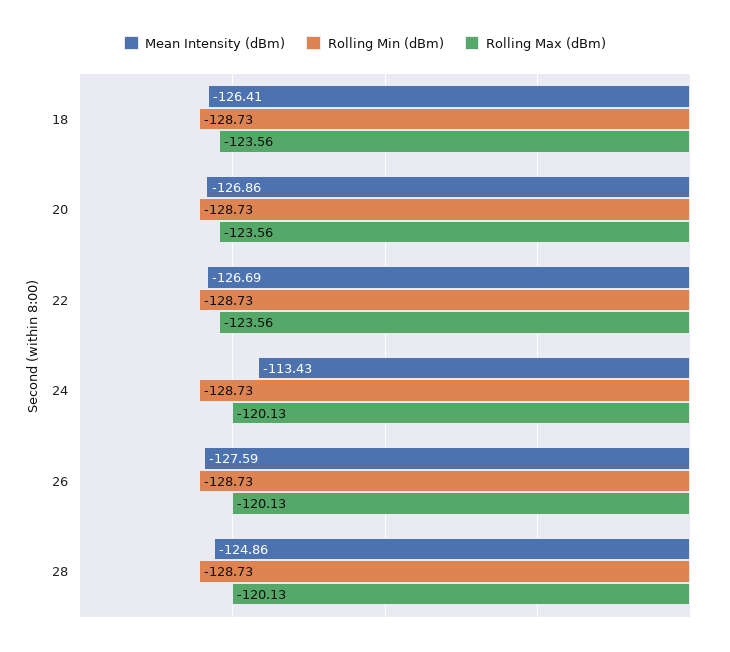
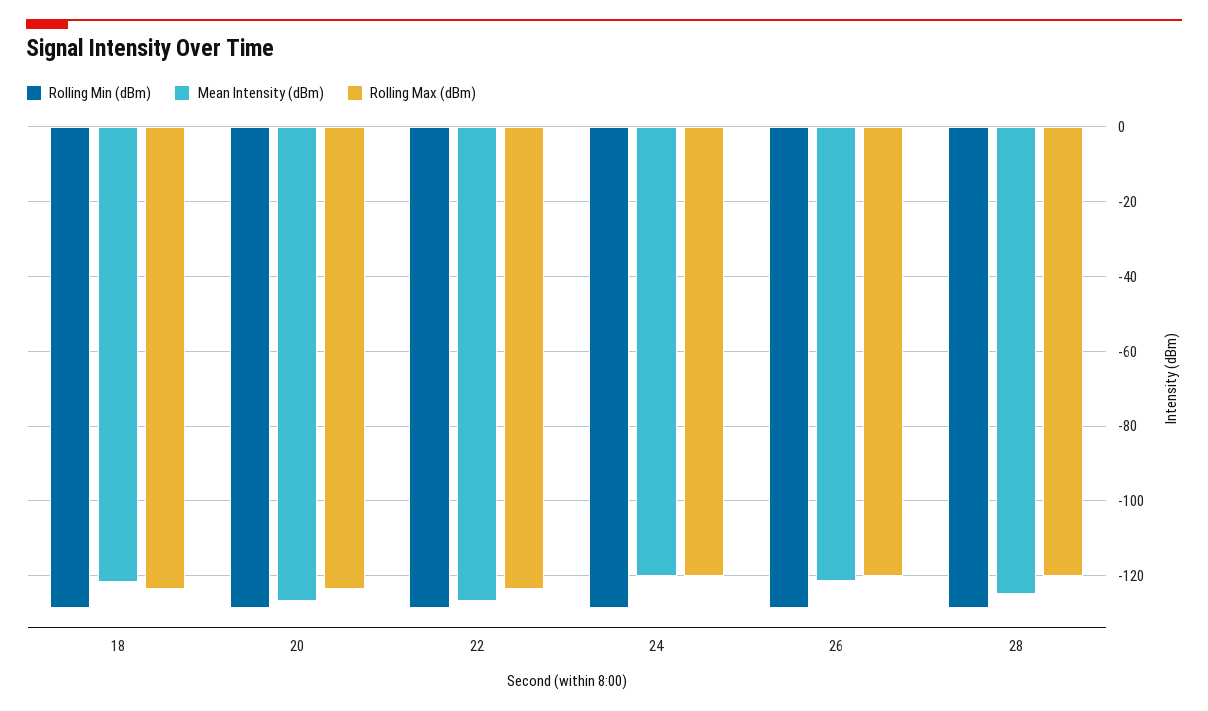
Mean Intensity (dBm), 18: -126.41 -> -122
Mean Intensity (dBm), 24: -113.43 -> -120
Mean Intensity (dBm), 26: -127.59 -> -122

